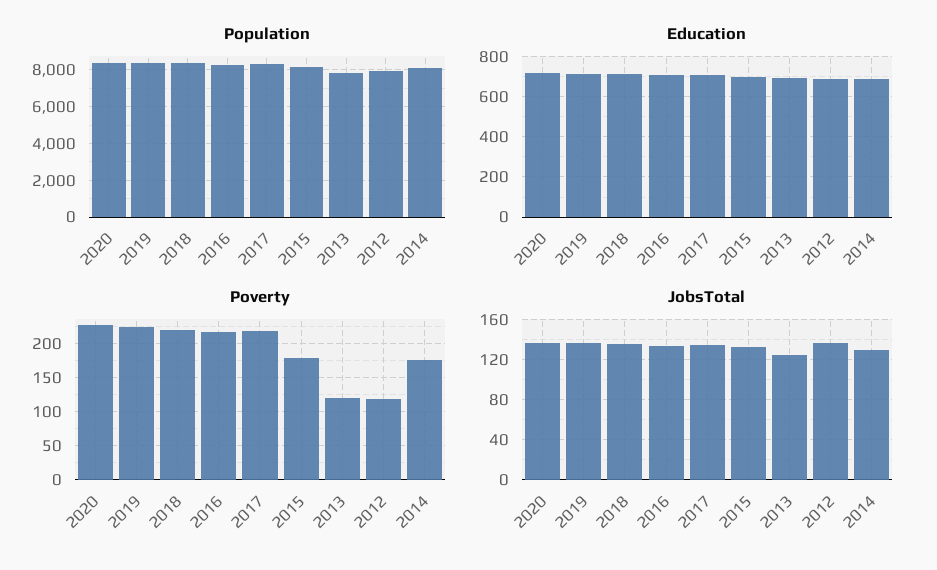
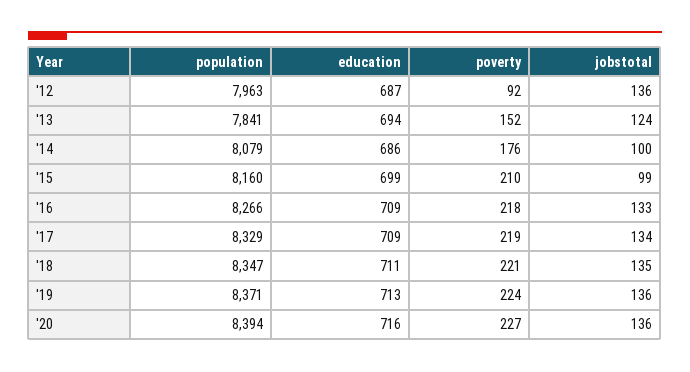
Poverty, 2015: 180 -> 210
Poverty, 2013: 120 -> 152
Poverty, 2012: 120 -> 92
JobsTotal, 2015: 130 -> 99
JobsTotal, 2014: 130 -> 100

